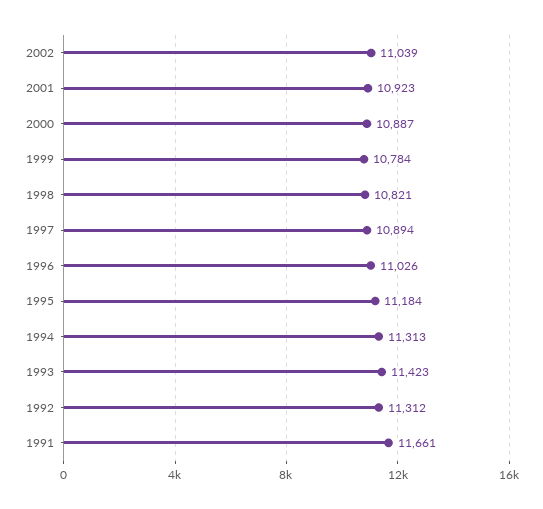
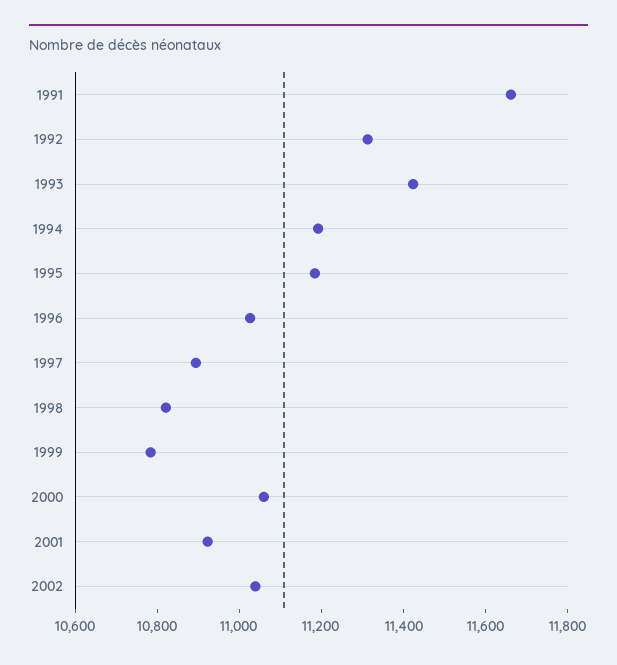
2000: 10887 -> 11050
1994: 11313 -> 11200

